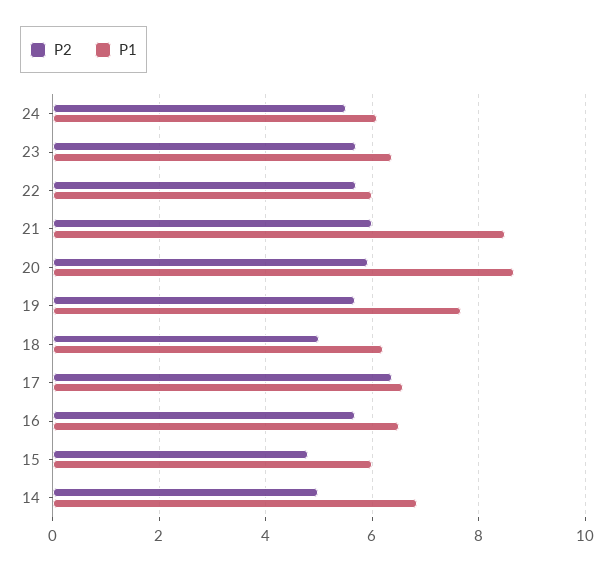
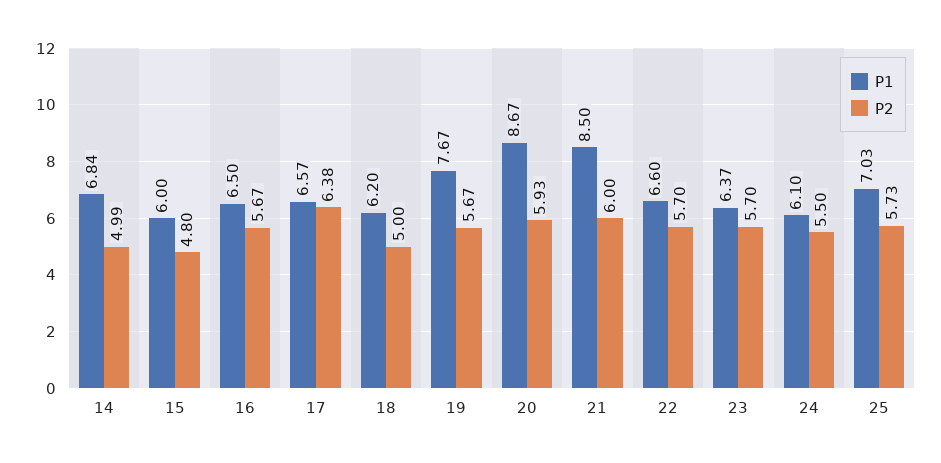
P1, 22: 6 -> 6.6
P1, 25: none -> 7.03
P2, 25: none -> 5.73

